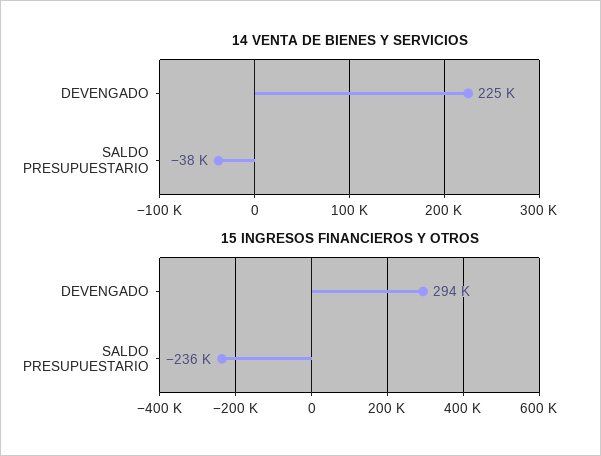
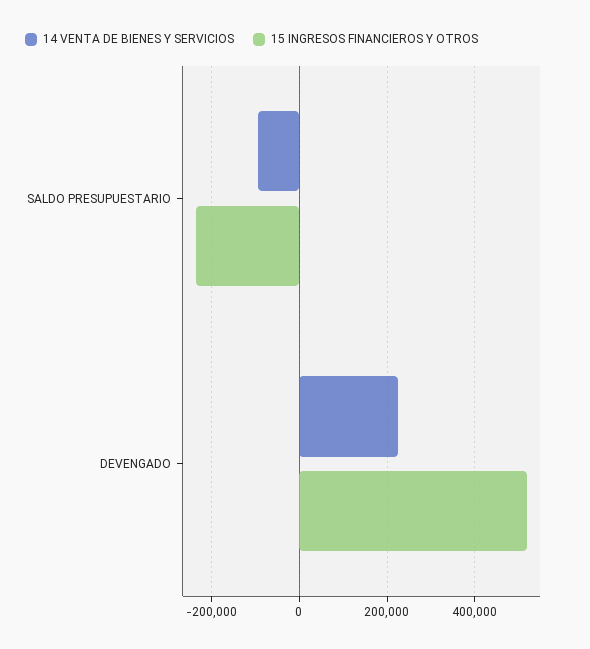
14 VENTA DE BIENES Y SERVICIOS, SALDO PRESUPUESTARIO: -38000 -> -100000
15 INGRESOS FINANCIEROS Y OTROS, DEVENGADO: 294000 -> 520000

